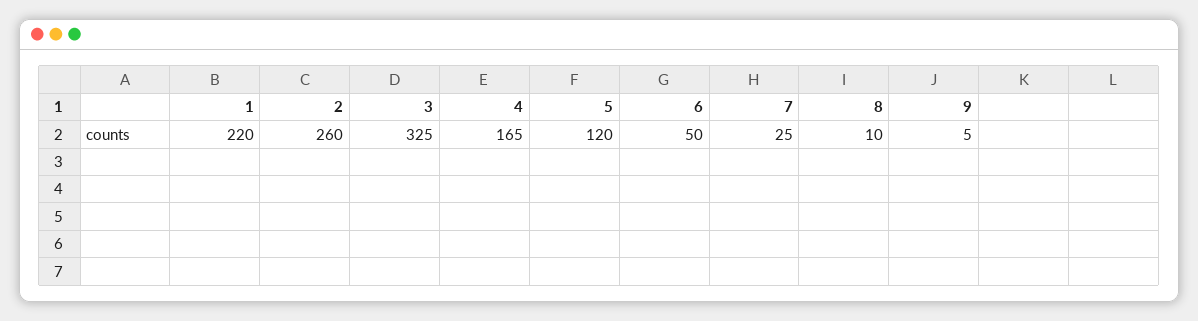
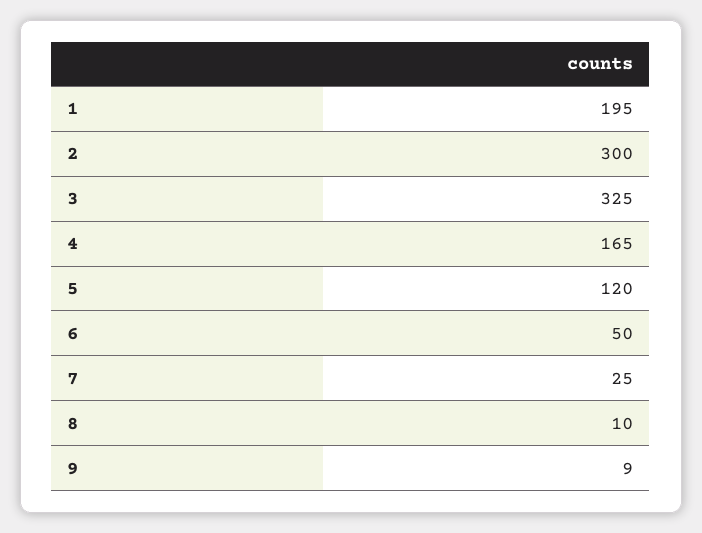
1: 220 -> 195
2: 260 -> 300
9: 5 -> 9

